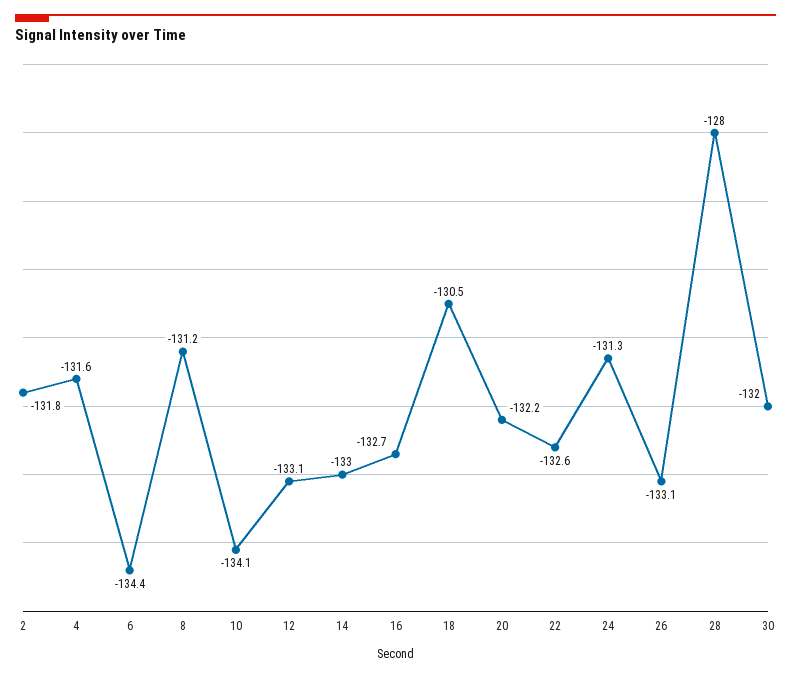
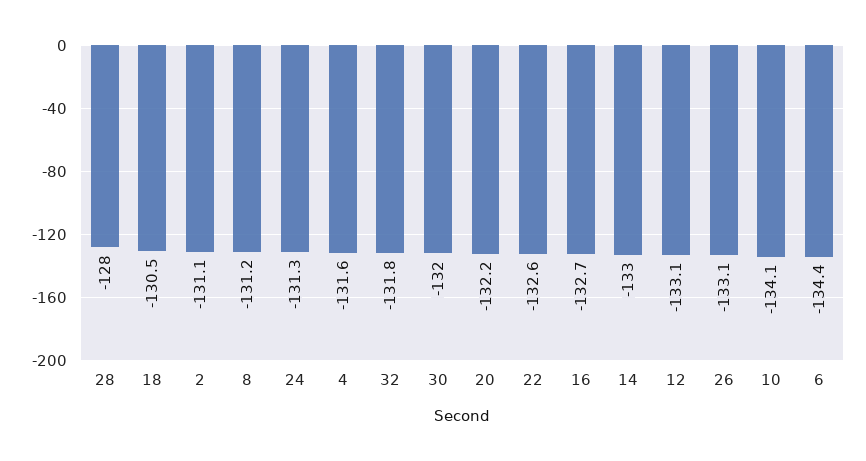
2: -131.8 -> -131.1
32: none -> -131.8

